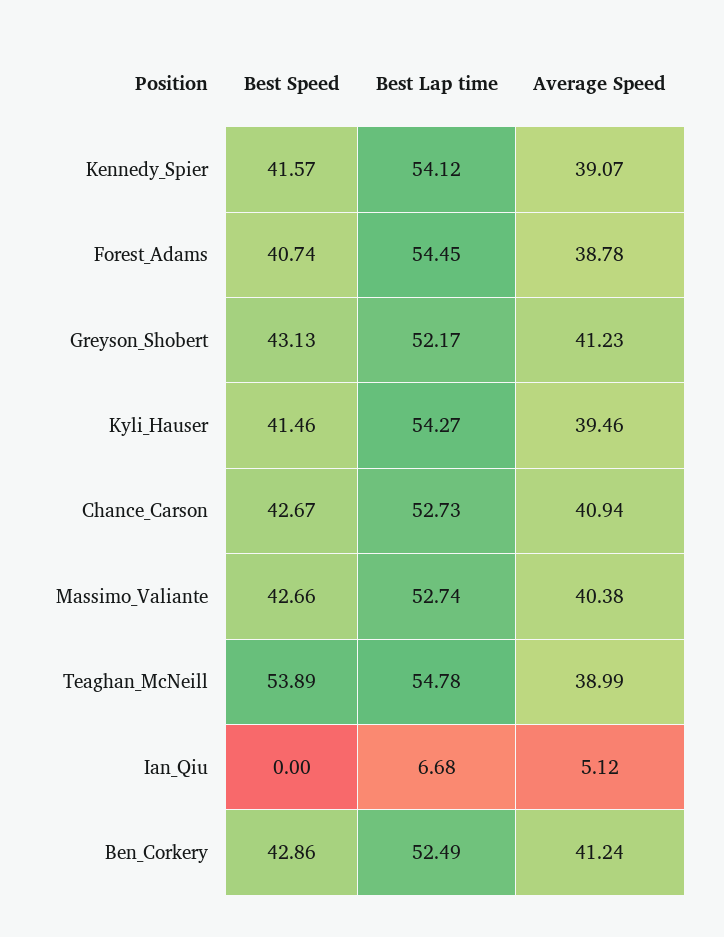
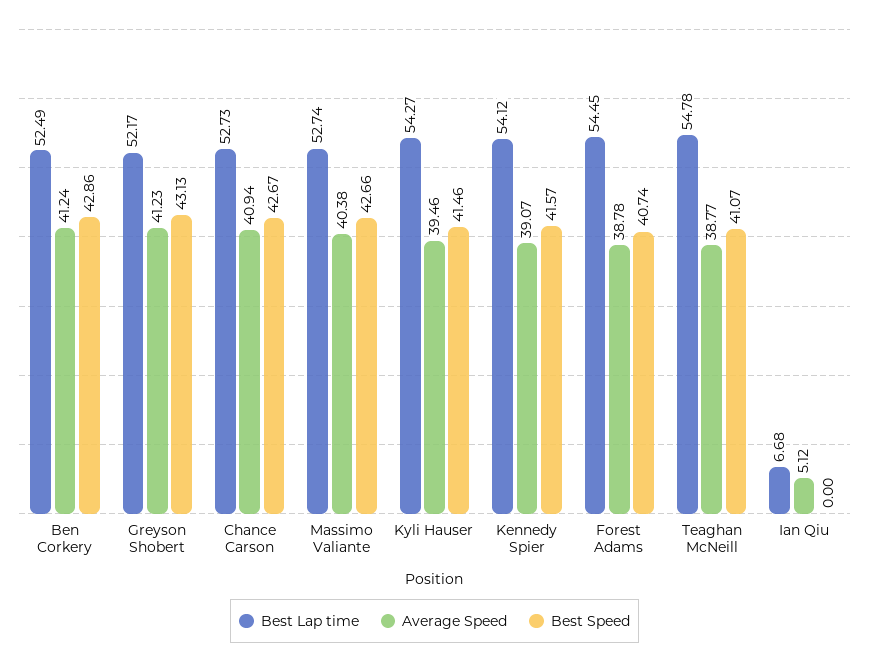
Best Speed, Teaghan_McNeill: 53.89 -> 41.07
Average Speed, Teaghan_McNeill: 38.99 -> 38.77

